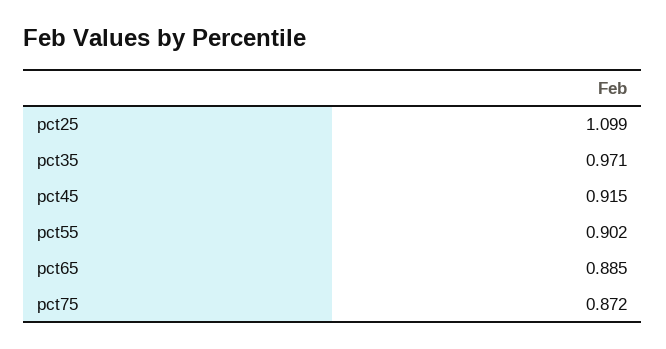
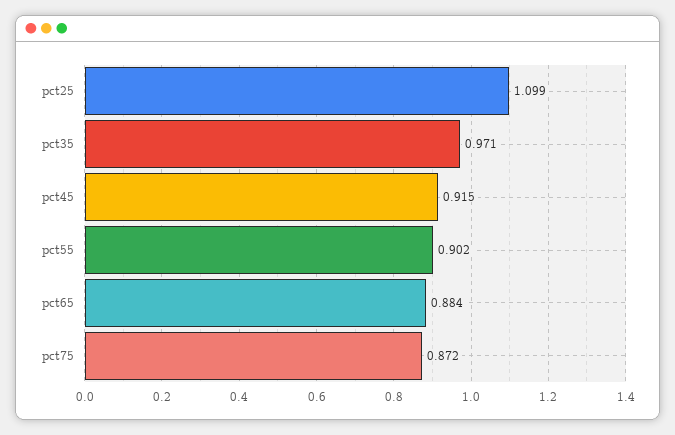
pct65: 0.885 -> 0.884

